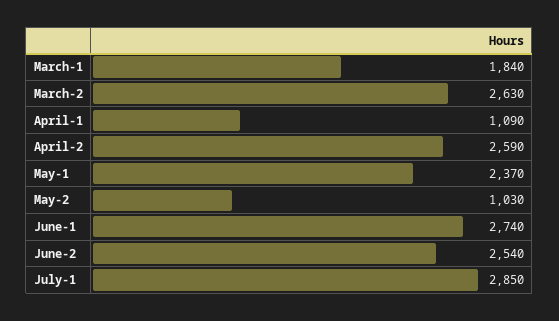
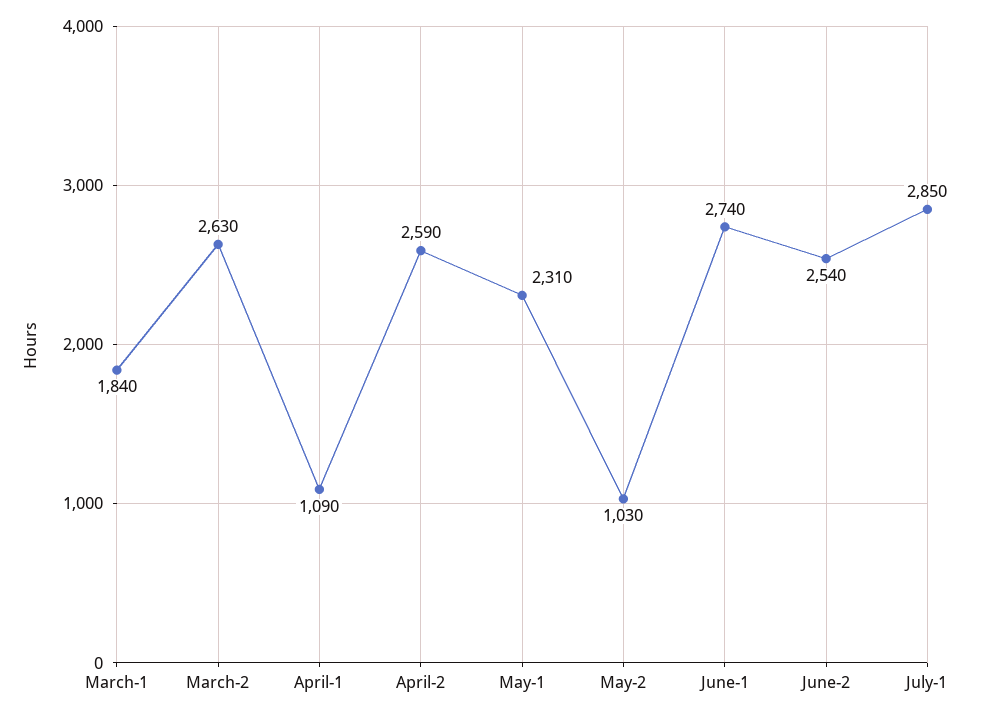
May-1: 2370 -> 2310

